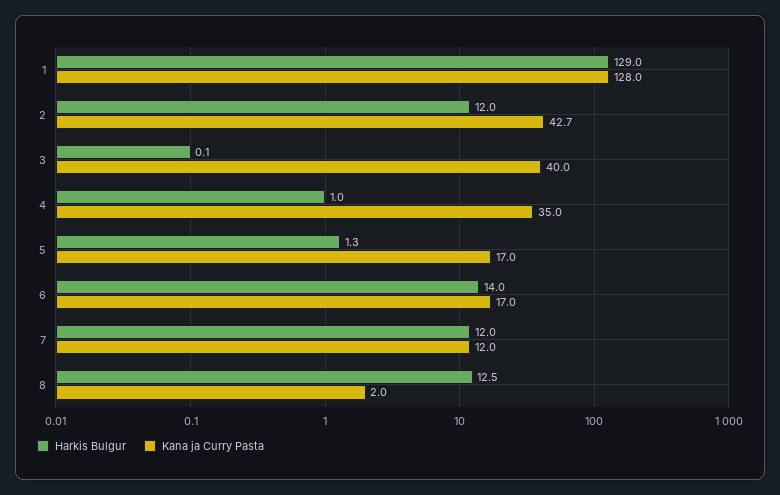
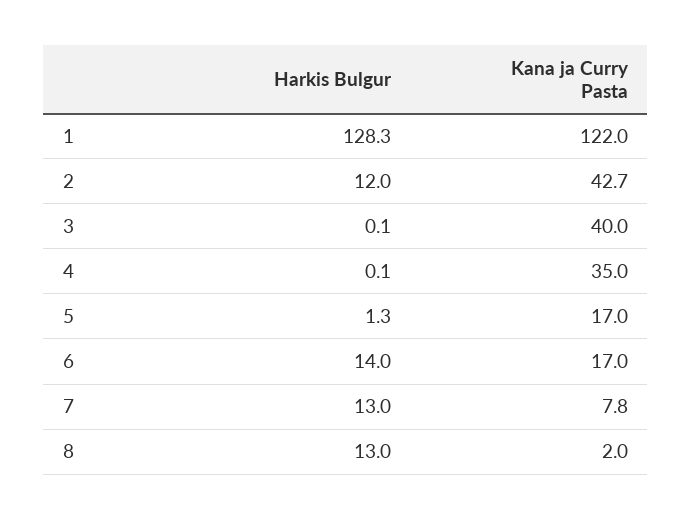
Harkis Bulgur, 1: 129 -> 128.3
Kana ja Curry Pasta, 1: 128 -> 122
Harkis Bulgur, 4: 1 -> 0.1
Harkis Bulgur, 7: 12 -> 13
Kana ja Curry Pasta, 7: 12 -> 7.8
Harkis Bulgur, 8: 12.5 -> 13

